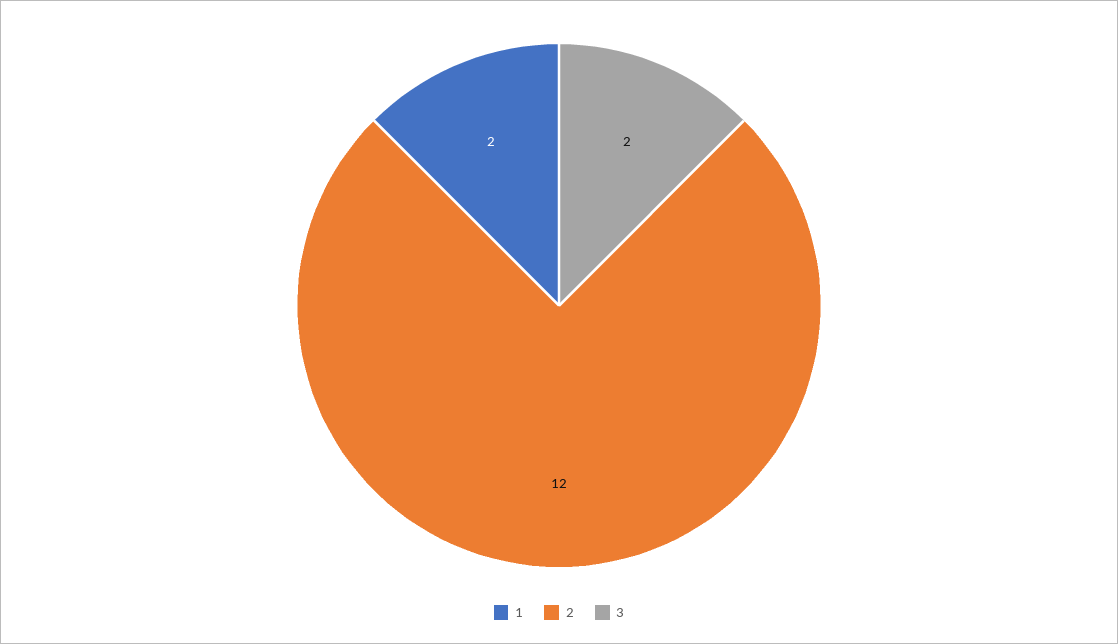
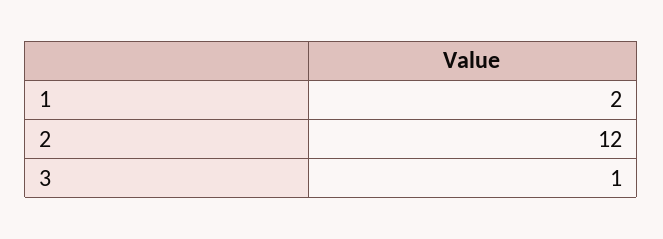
3: 2 -> 1

